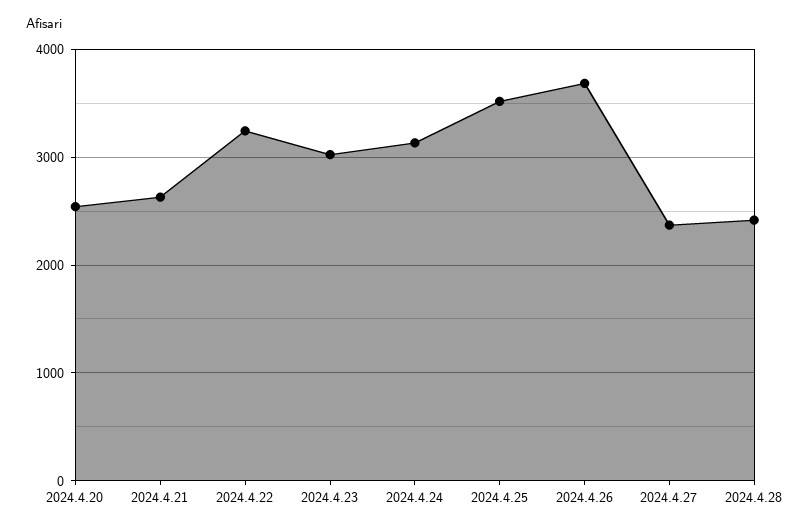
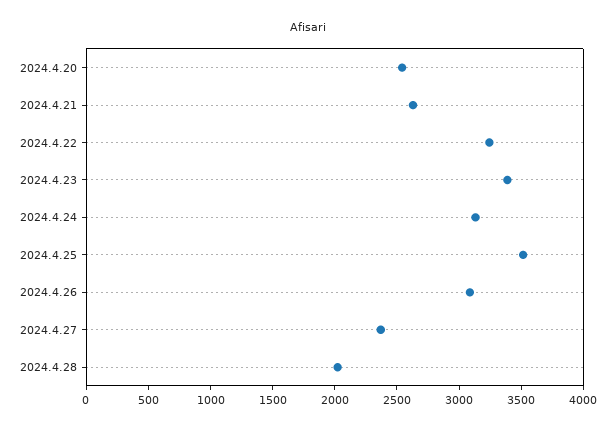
2024.4.23: 3000 -> 3400
2024.4.26: 3700 -> 3100
2024.4.28: 2400 -> 2000

